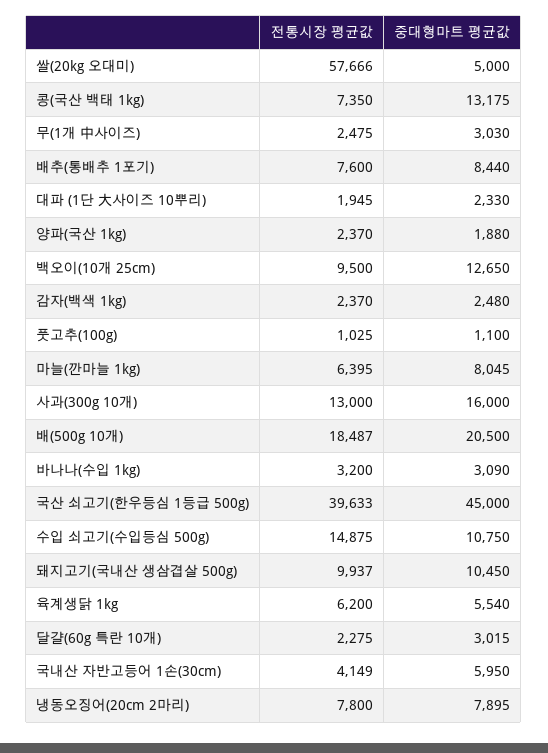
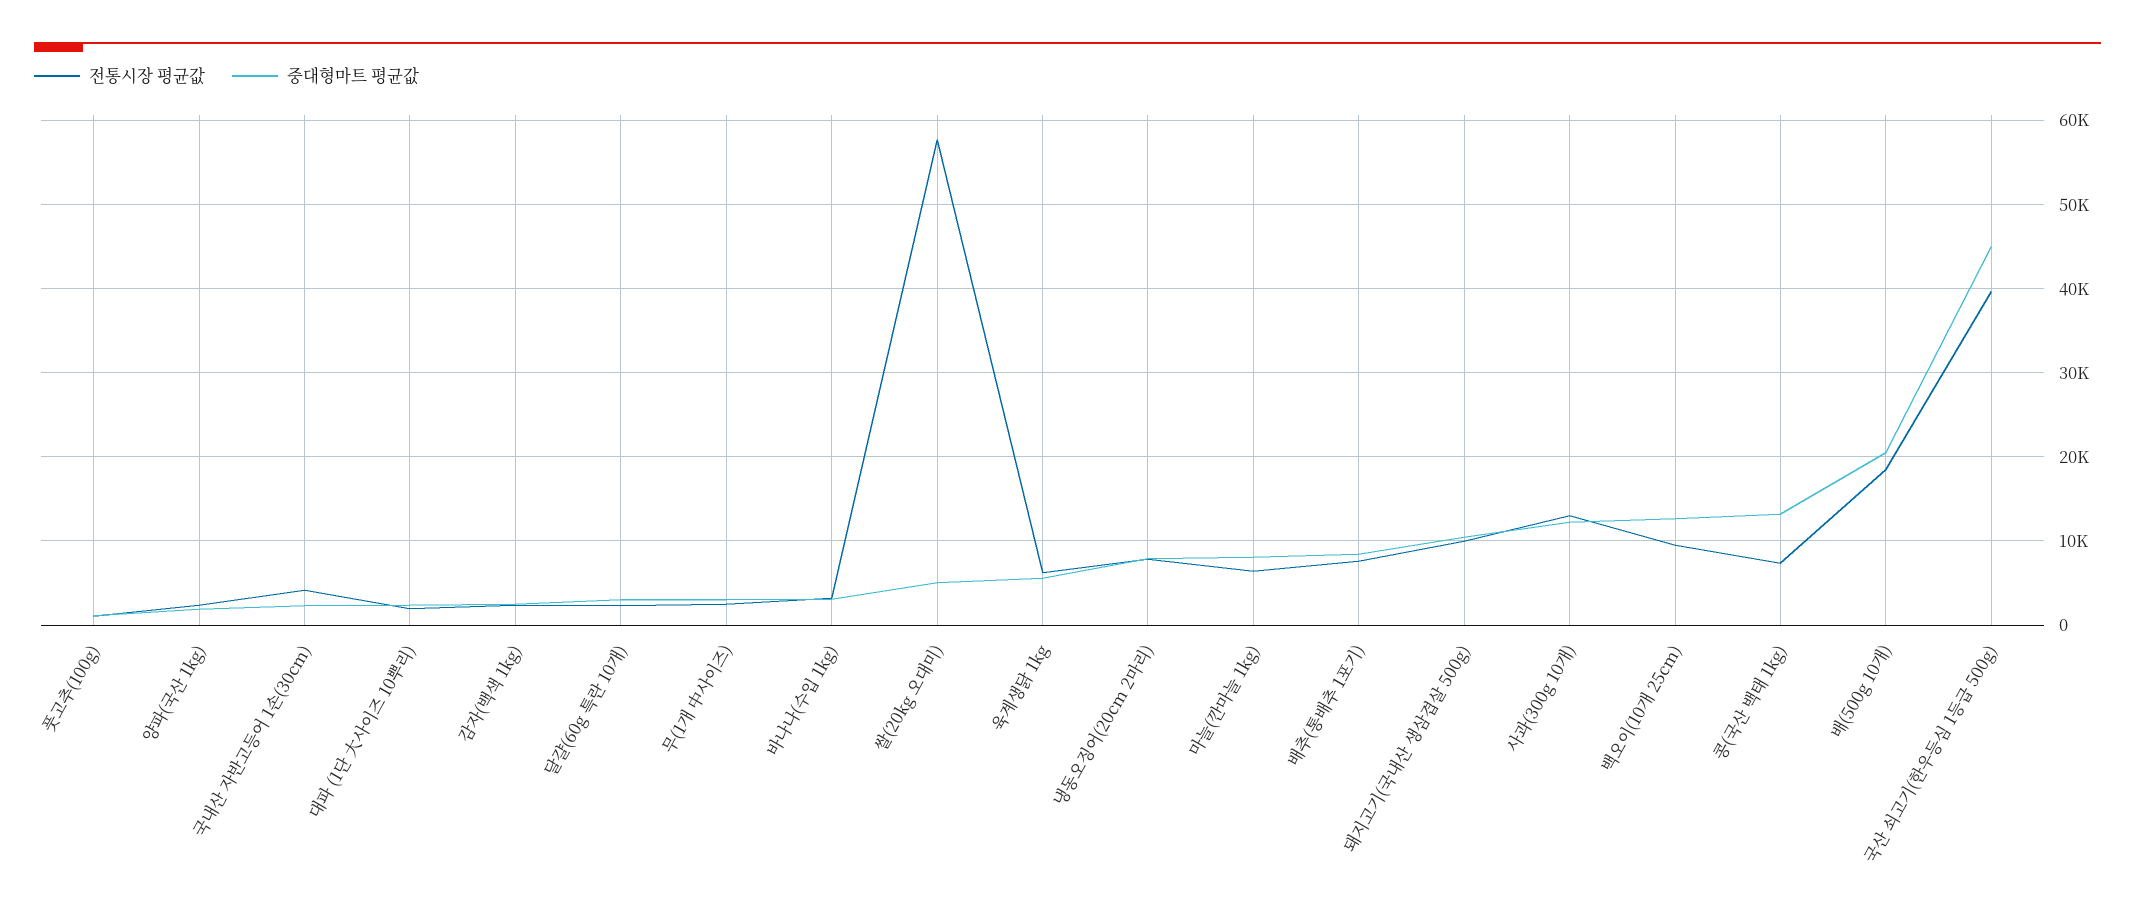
중대형마트 평균값, 사과(300g 10개): 16000 -> 12000
전통시장 평균값, 수입 쇠고기(수입등심 500g): 14875 -> none
중대형마트 평균값, 수입 쇠고기(수입등심 500g): 10750 -> none
중대형마트 평균값, 국내산 자반고등어 1손(30cm): 5950 -> 2000

